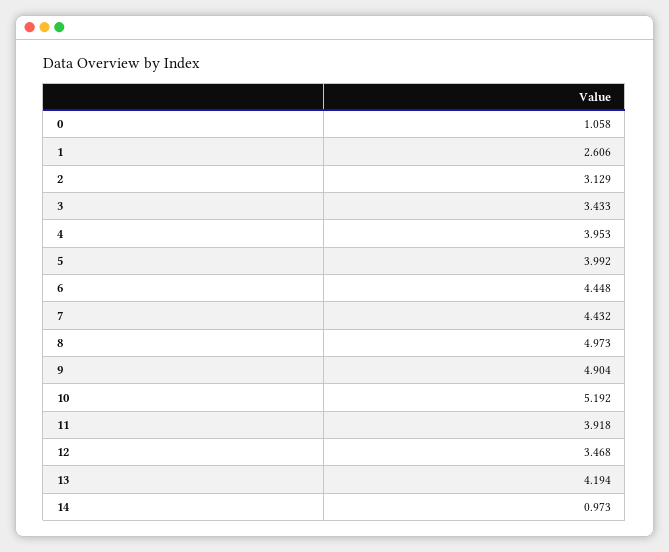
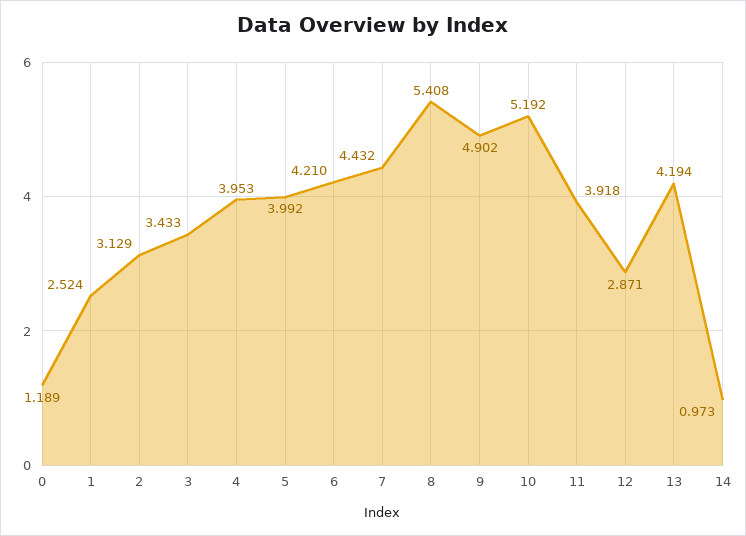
0: 1.058 -> 1.189
1: 2.606 -> 2.524
6: 4.448 -> 4.21
8: 4.973 -> 5.408
9: 4.904 -> 4.902
12: 3.468 -> 2.871

